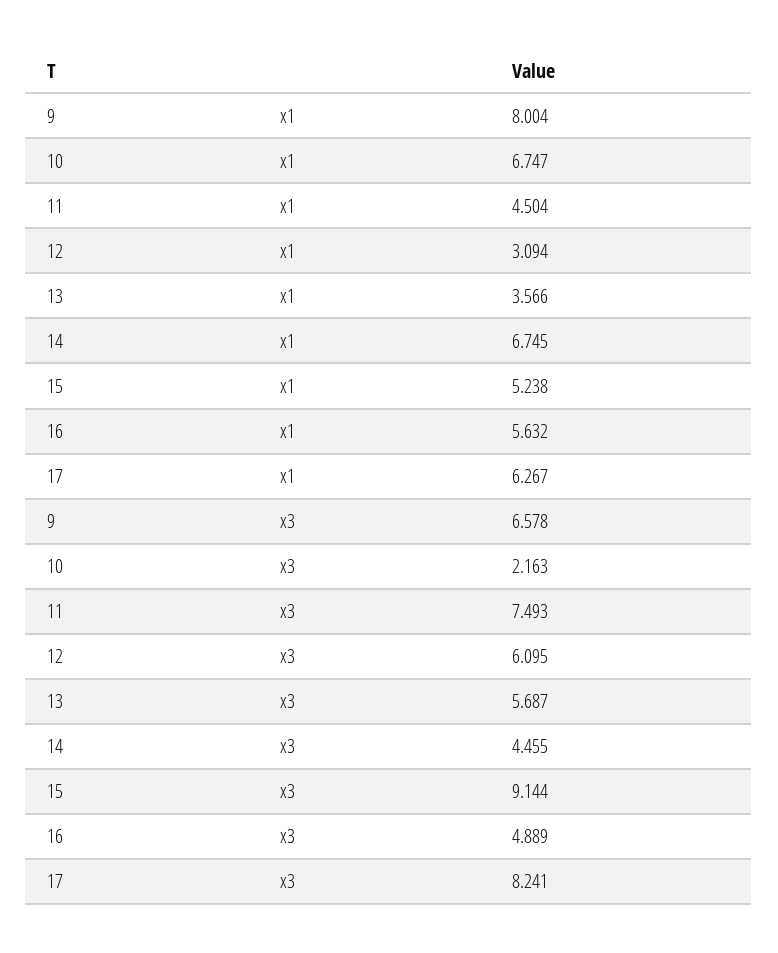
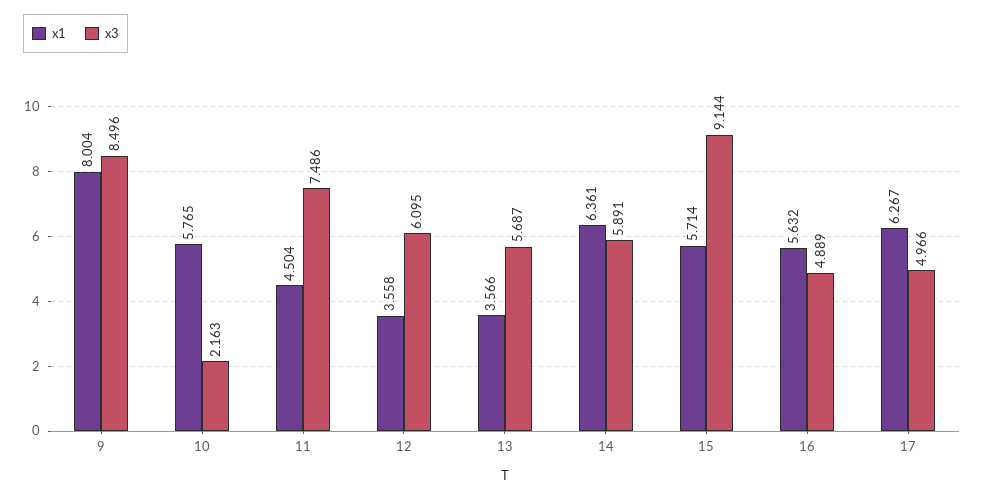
x1, 10: 6.747 -> 5.765
x1, 12: 3.094 -> 3.558
x1, 14: 6.745 -> 6.361
x1, 15: 5.238 -> 5.714
x3, 9: 6.578 -> 8.496
x3, 11: 7.493 -> 7.486
x3, 14: 4.455 -> 5.891
x3, 17: 8.241 -> 4.966

